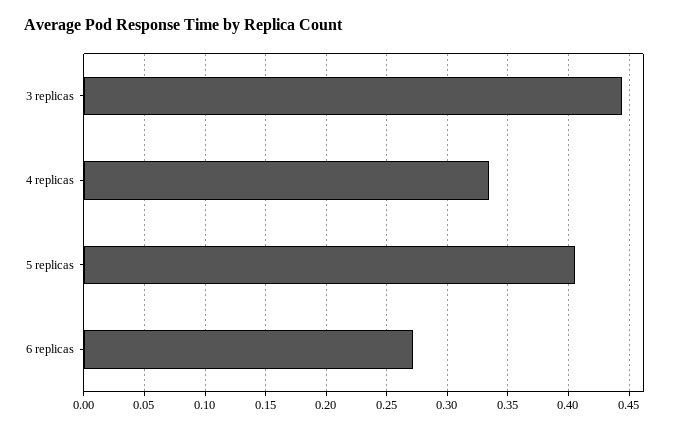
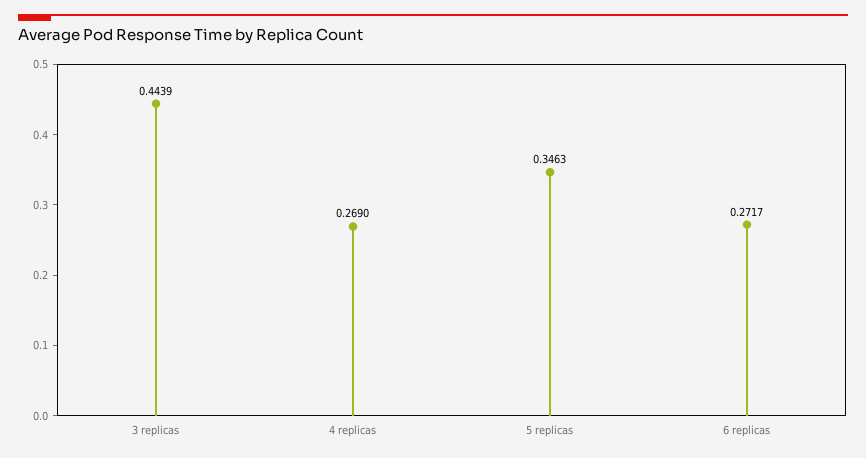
4 replicas: 0.335 -> 0.269
5 replicas: 0.405 -> 0.3463

